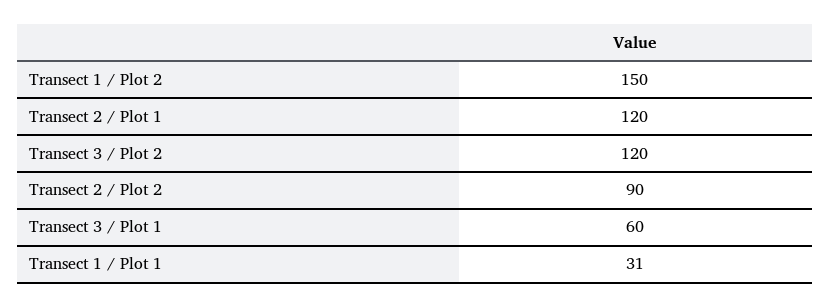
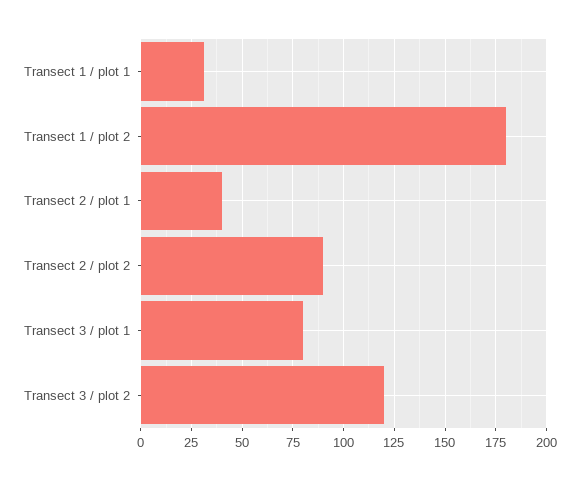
Transect 1 / Plot 2: 150 -> 180
Transect 2 / Plot 1: 120 -> 40
Transect 3 / Plot 1: 60 -> 80

